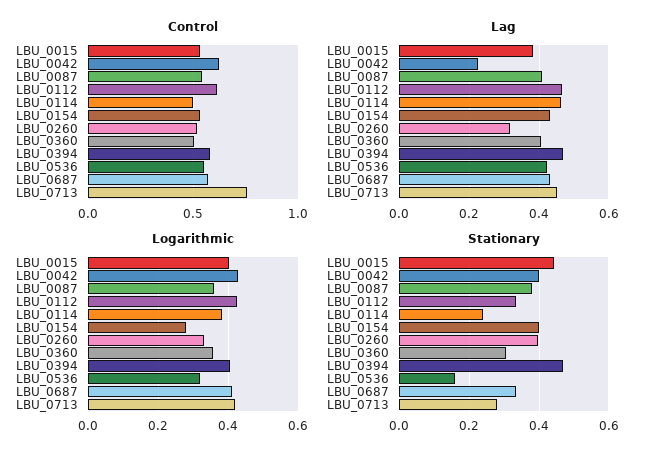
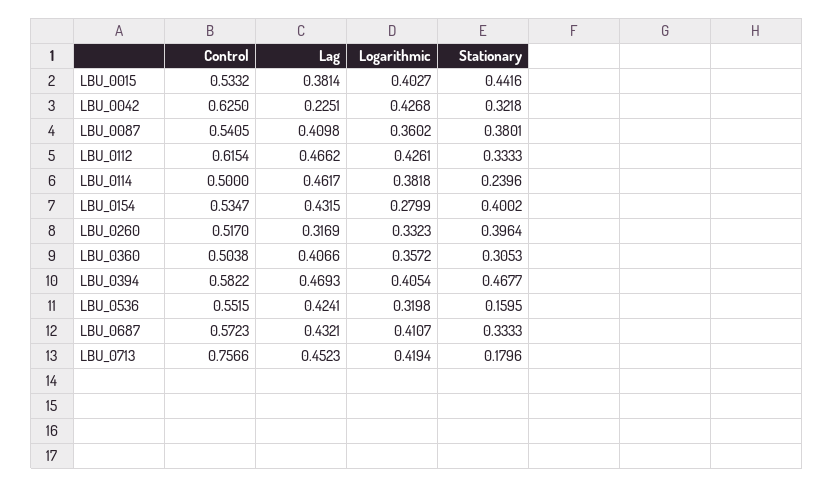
Stationary, LBU_0042: 0.4 -> 0.3218
Stationary, LBU_0713: 0.28 -> 0.1796

